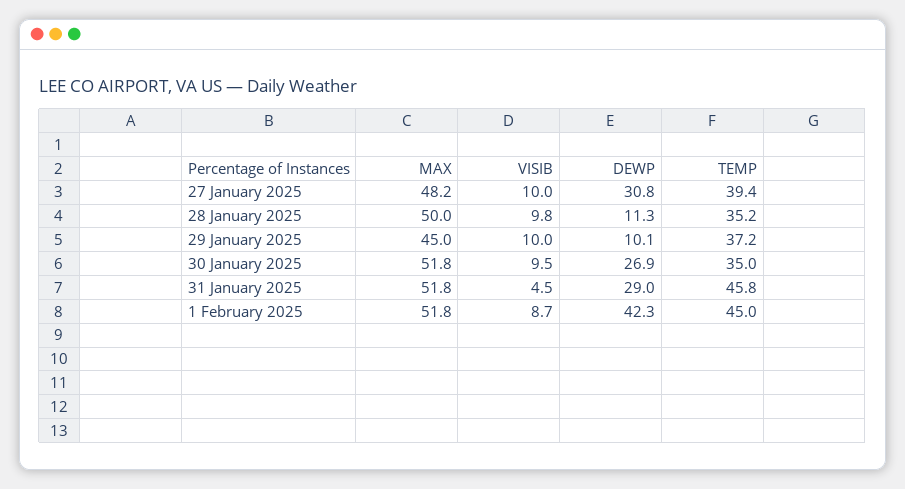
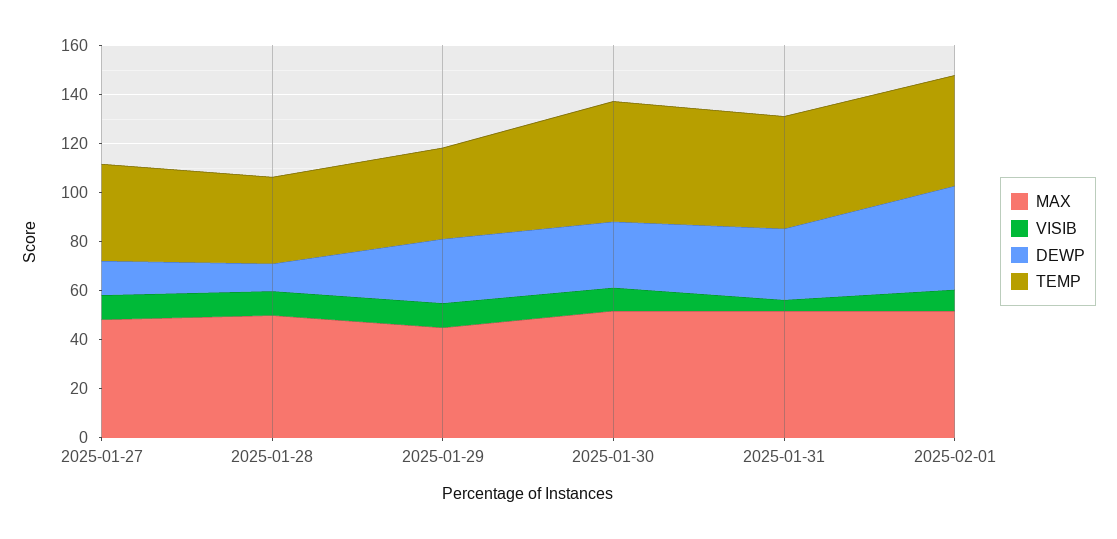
DEWP, 27 January 2025: 30.8 -> 15
DEWP, 29 January 2025: 10.1 -> 25
TEMP, 30 January 2025: 35 -> 50

